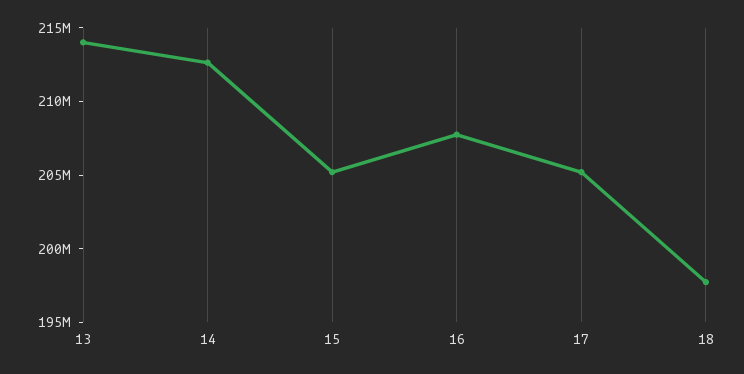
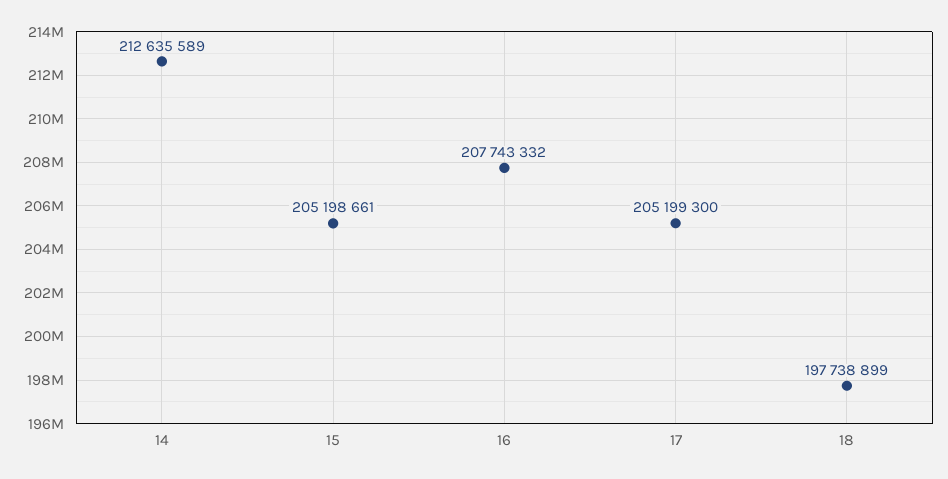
13: 214000000 -> none

